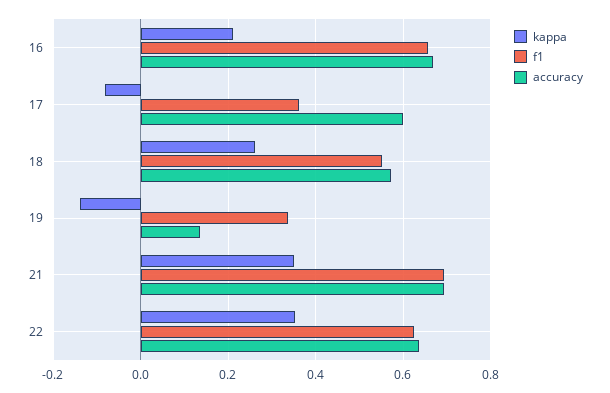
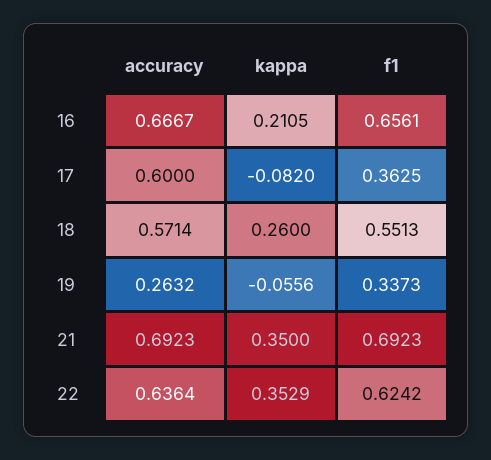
kappa, 19: -0.14 -> -0.0556
accuracy, 19: 0.14 -> 0.2632

